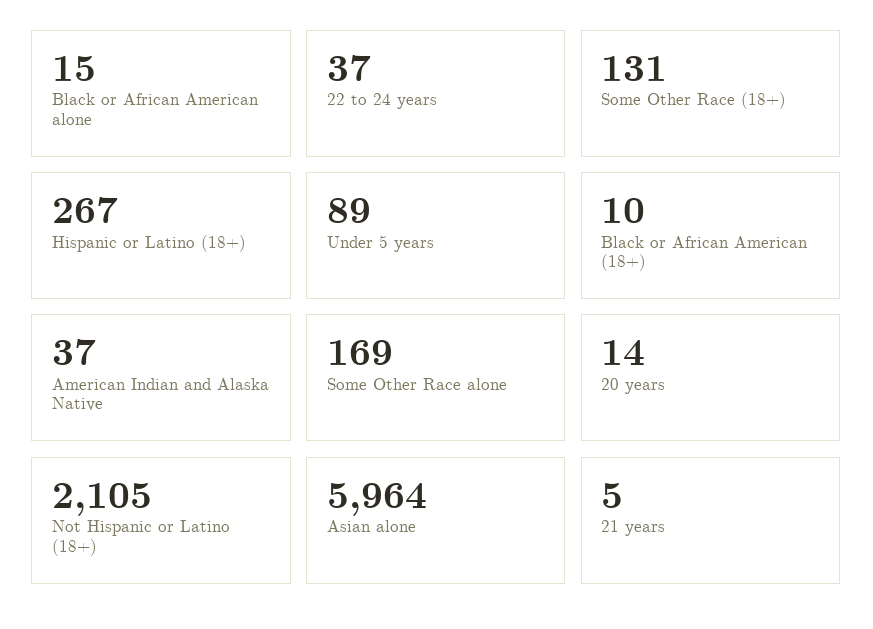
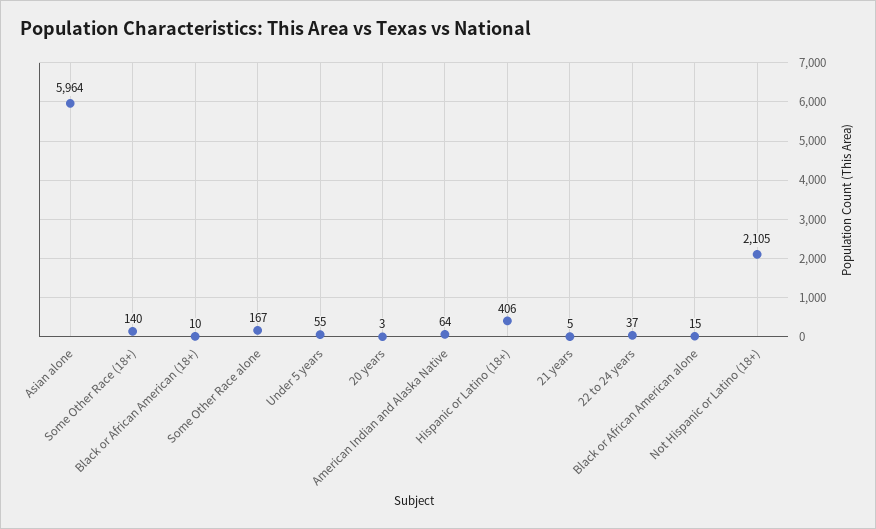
Some Other Race (18+): 131 -> 140
Hispanic or Latino (18+): 267 -> 406
Under 5 years: 89 -> 55
American Indian and Alaska Native: 37 -> 64
Some Other Race alone: 169 -> 167
20 years: 14 -> 3

